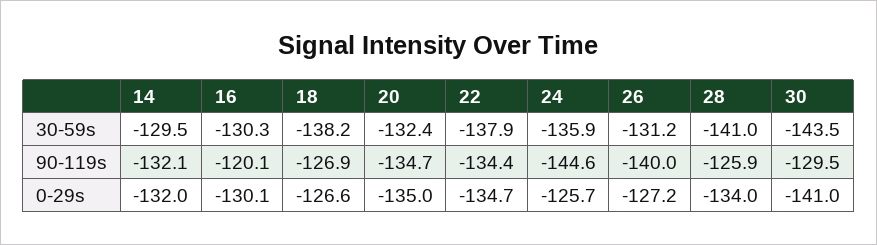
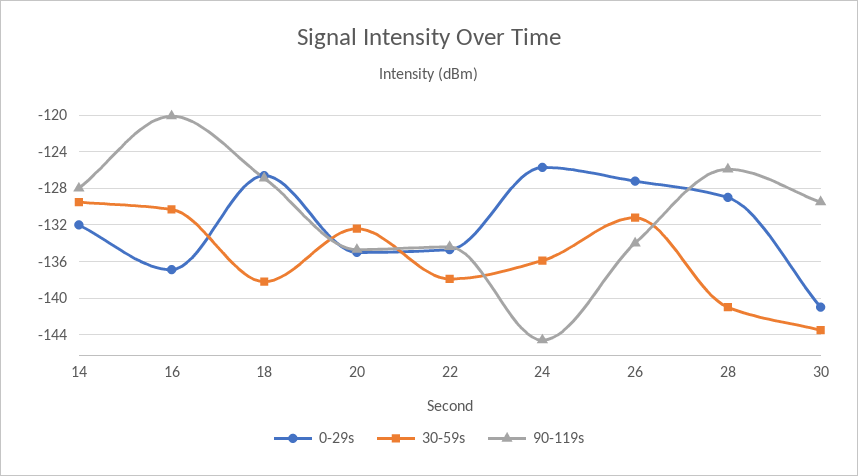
90-119s, 14: -132.1 -> -128
90-119s, 26: -140 -> -134
0-29s, 16: -130.1 -> -137
0-29s, 28: -134 -> -129

